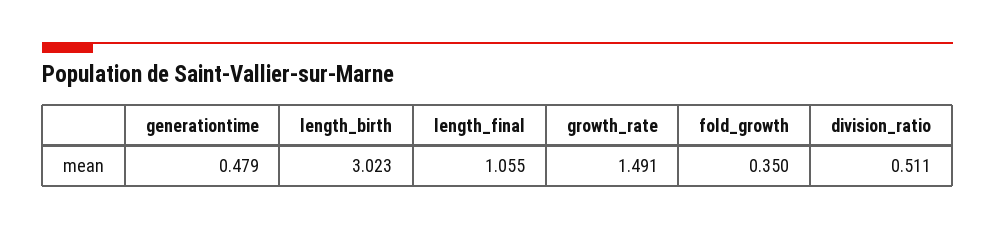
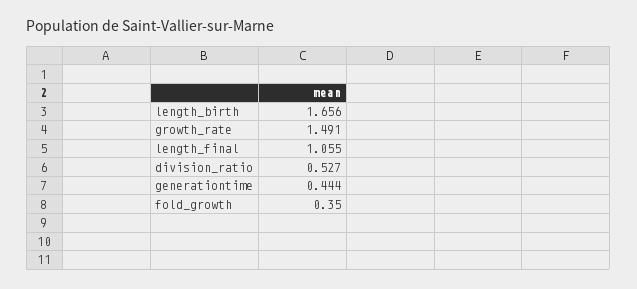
generationtime: 0.479 -> 0.444
length_birth: 3.023 -> 1.656
division_ratio: 0.511 -> 0.527

